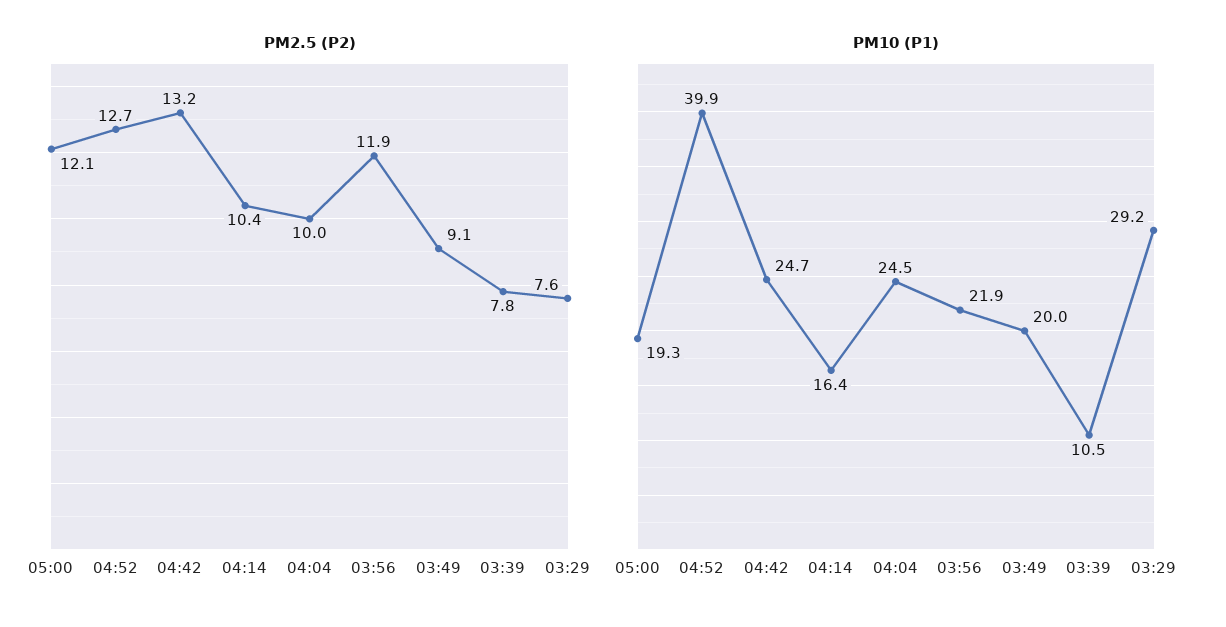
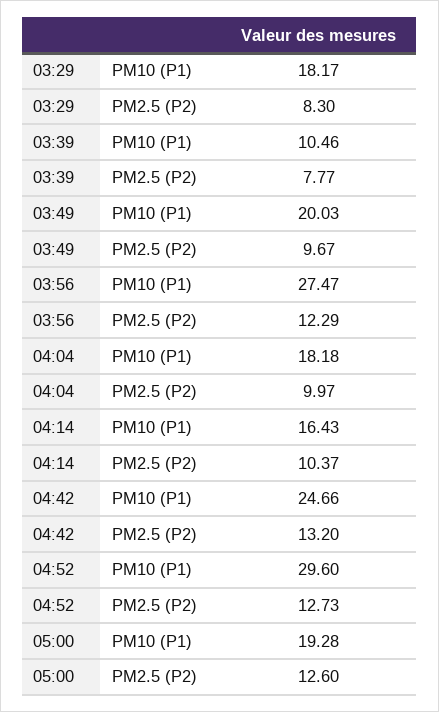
PM2.5 (P2), 05:00: 12.1 -> 12.6
PM2.5 (P2), 03:56: 11.9 -> 12.29
PM2.5 (P2), 03:49: 9.1 -> 9.67
PM2.5 (P2), 03:29: 7.6 -> 8.3
PM10 (P1), 04:52: 39.9 -> 29.6
PM10 (P1), 04:04: 24.5 -> 18.18
PM10 (P1), 03:56: 21.9 -> 27.47
PM10 (P1), 03:29: 29.2 -> 18.17

